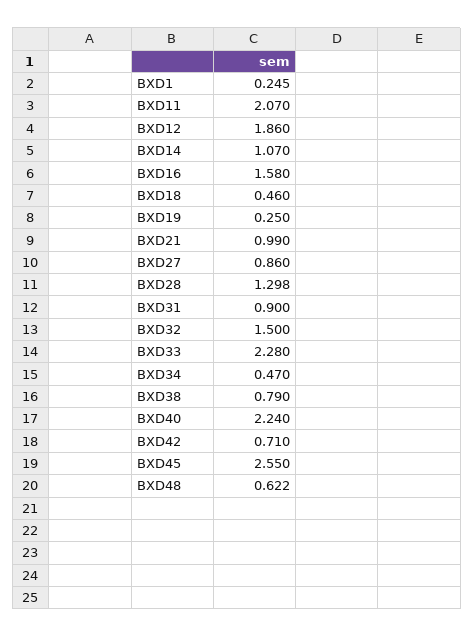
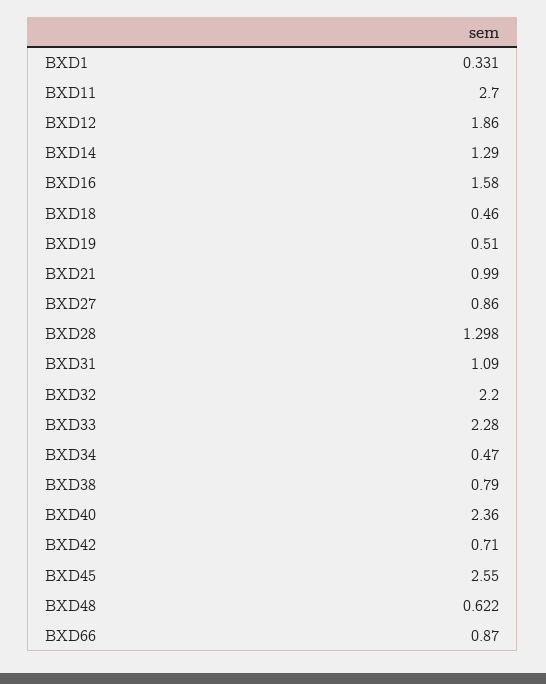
BXD1: 0.245 -> 0.331
BXD11: 2.07 -> 2.7
BXD14: 1.07 -> 1.29
BXD19: 0.25 -> 0.51
BXD31: 0.9 -> 1.09
BXD32: 1.5 -> 2.2
BXD40: 2.24 -> 2.36
BXD66: none -> 0.87

